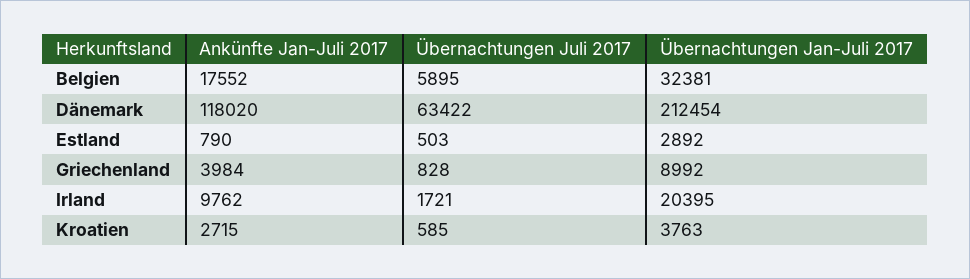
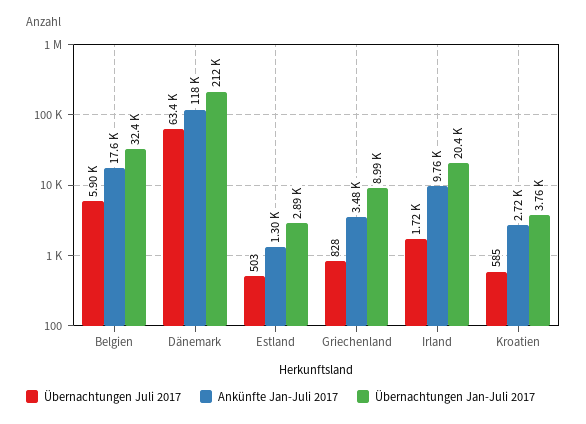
Ankünfte Jan-Juli 2017, Estland: 790 -> 1300
Ankünfte Jan-Juli 2017, Griechenland: 3984 -> 3480

